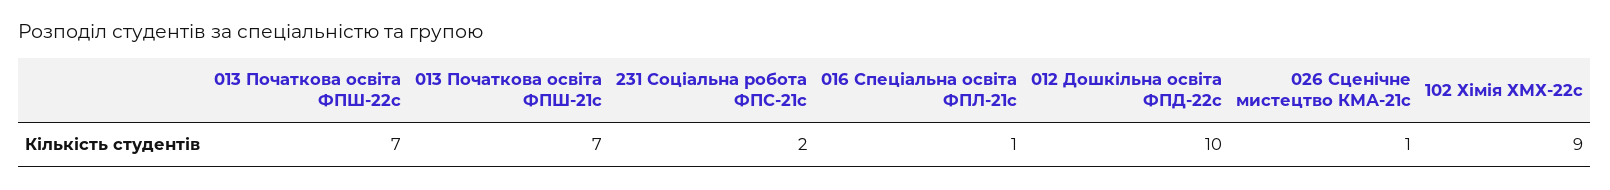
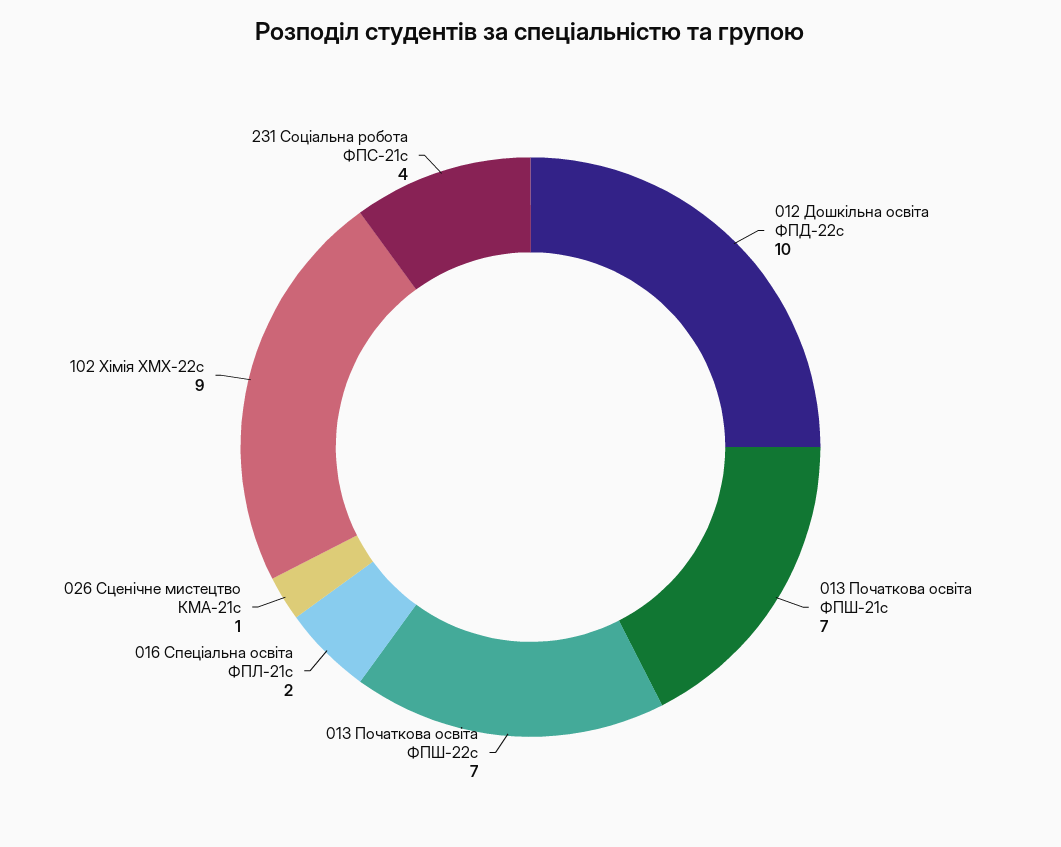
231 Соціальна робота ФПС-21с: 2 -> 4
016 Спеціальна освіта ФПЛ-21с: 1 -> 2

